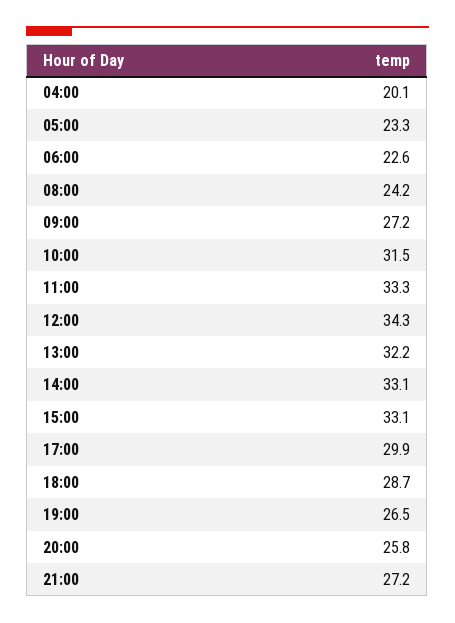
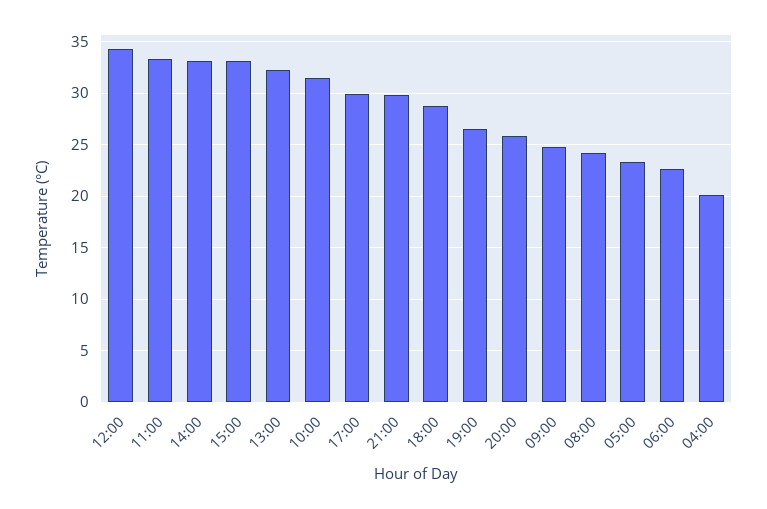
09:00: 27.2 -> 25
21:00: 27.2 -> 30

